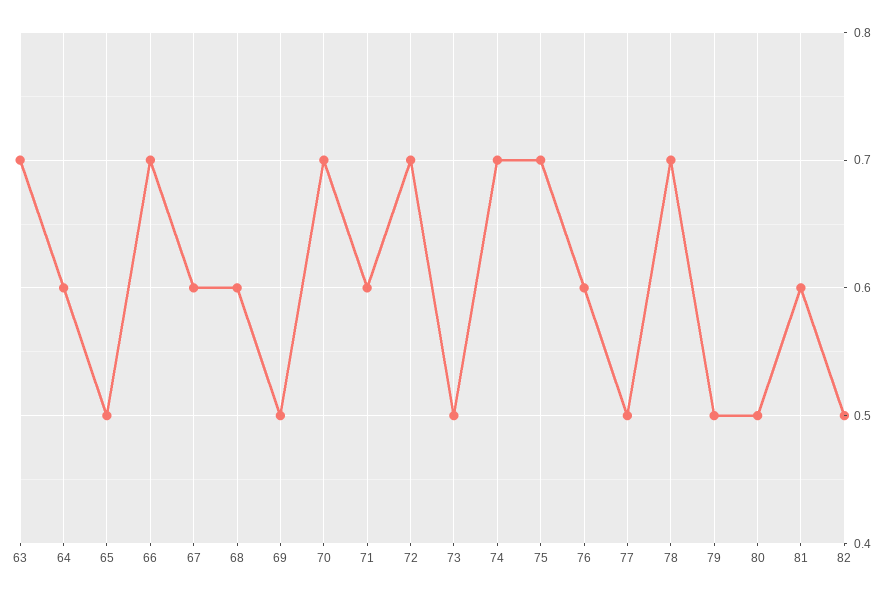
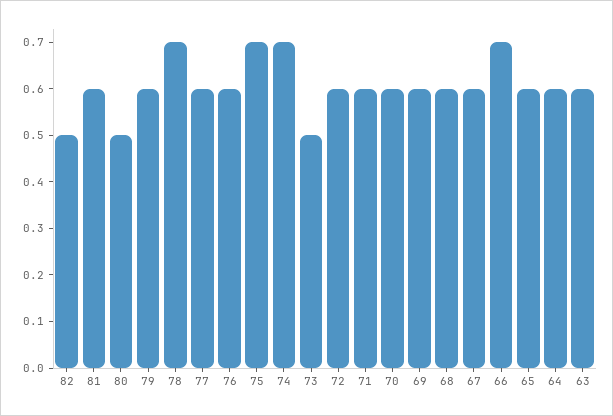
63: 0.7 -> 0.6
65: 0.5 -> 0.6
69: 0.5 -> 0.6
70: 0.7 -> 0.6
72: 0.7 -> 0.6
77: 0.5 -> 0.6
79: 0.5 -> 0.6

